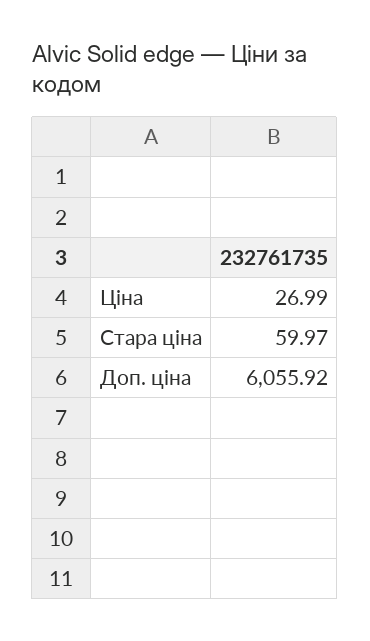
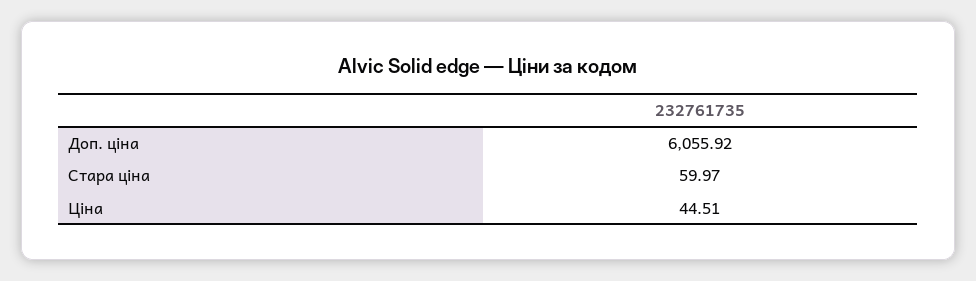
Ціна: 26.99 -> 44.51

